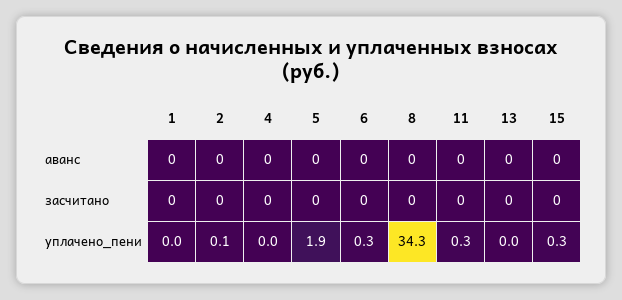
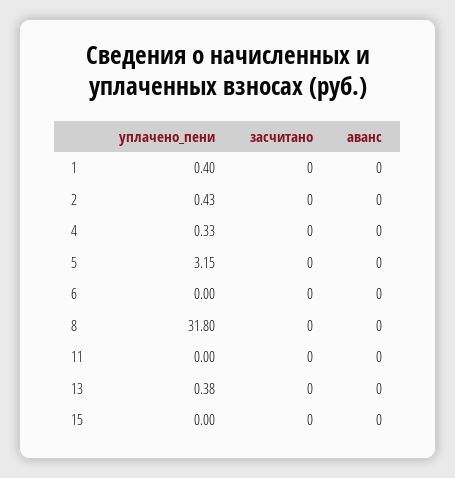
1, уплачено_пени: 0 -> 0.4
2, уплачено_пени: 0.1 -> 0.43
4, уплачено_пени: 0 -> 0.33
5, уплачено_пени: 1.9 -> 3.15
6, уплачено_пени: 0.3 -> 0
8, уплачено_пени: 34.3 -> 31.8
11, уплачено_пени: 0.3 -> 0
13, уплачено_пени: 0 -> 0.38
15, уплачено_пени: 0.3 -> 0

